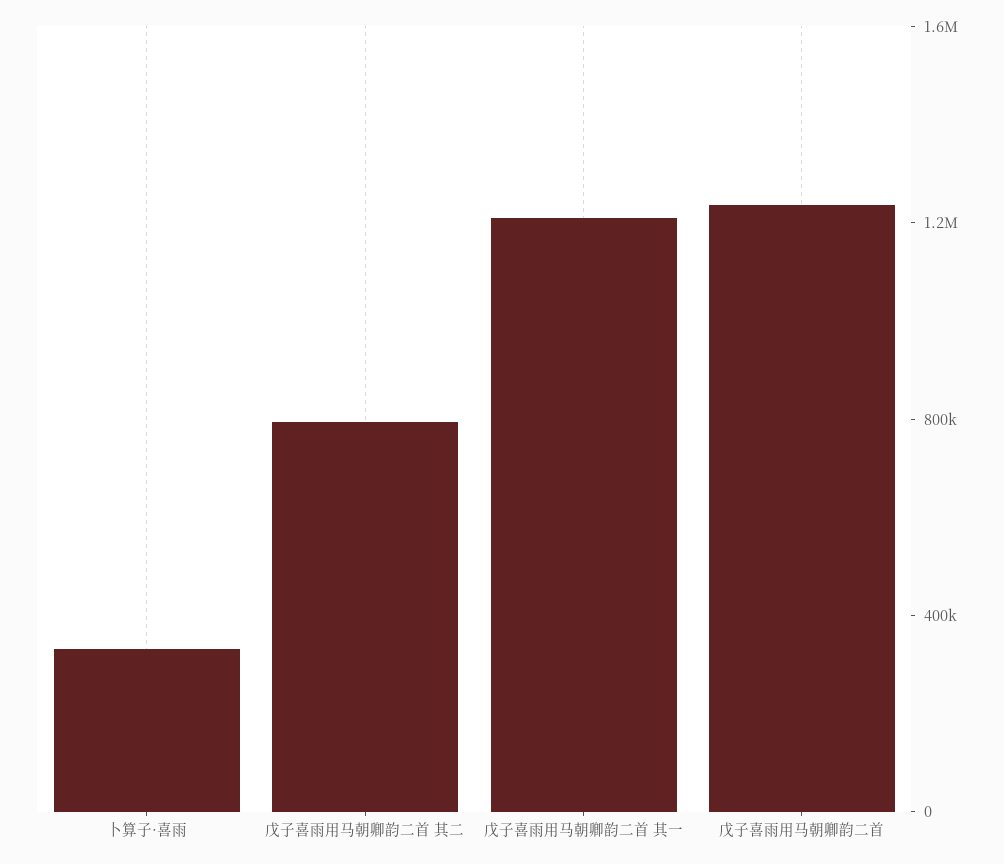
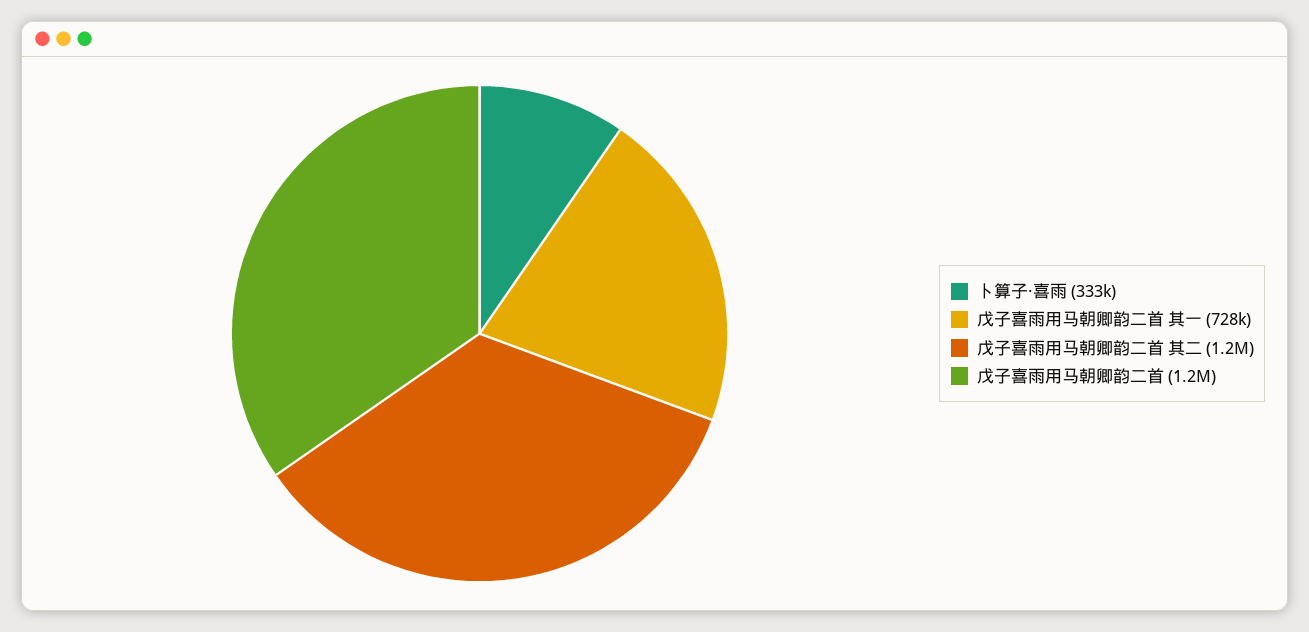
戊子喜雨用马朝卿韵二首 其二: 800000 -> 1200000
戊子喜雨用马朝卿韵二首 其一: 1200000 -> 728000

